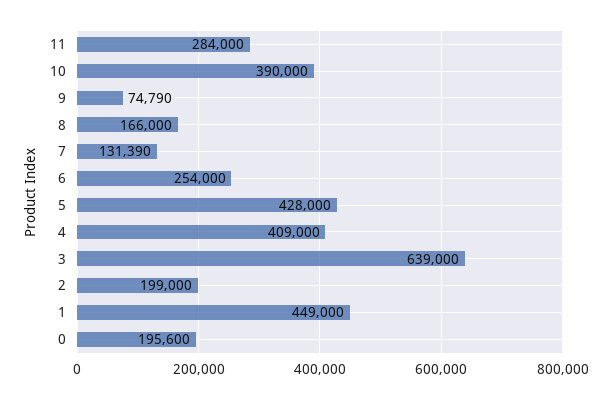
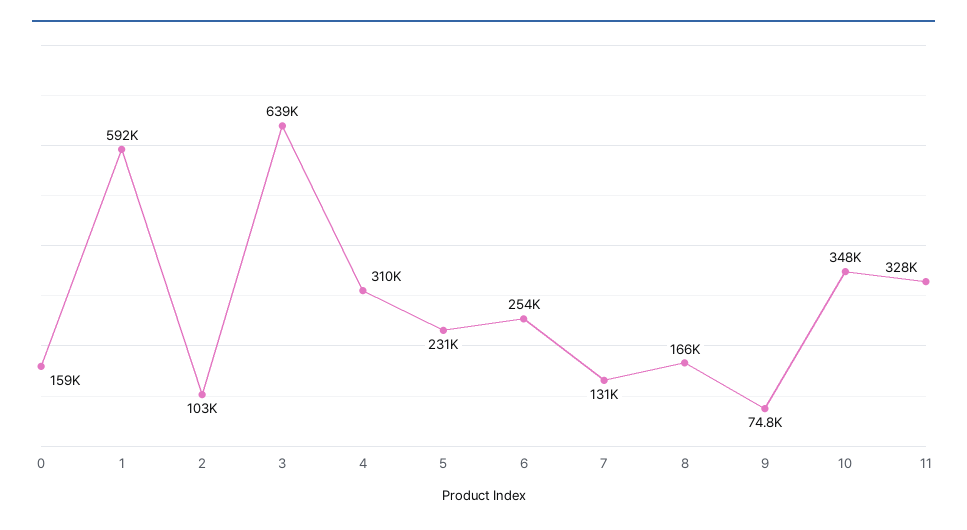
11: 284000 -> 328000
10: 390000 -> 348000
5: 428000 -> 231000
4: 409000 -> 310000
2: 199000 -> 103000
1: 449000 -> 592000
0: 195600 -> 159000

